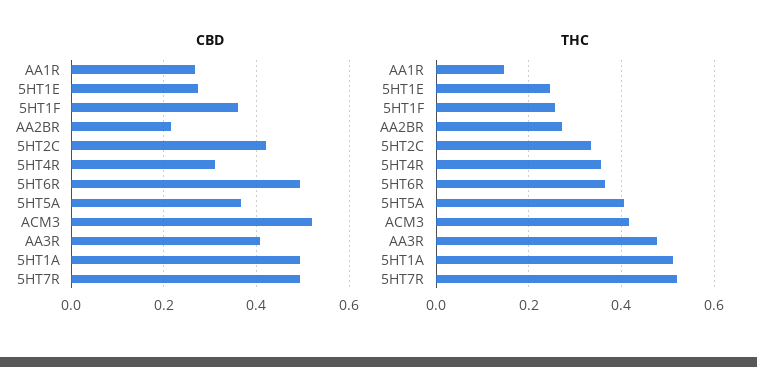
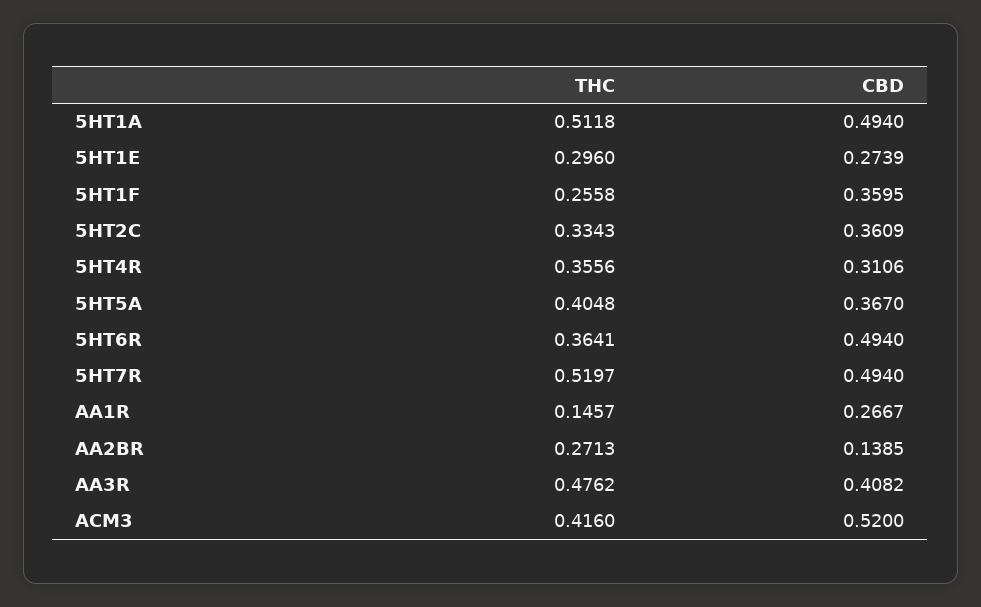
CBD, AA2BR: 0.22 -> 0.1385
CBD, 5HT2C: 0.42 -> 0.3609
THC, 5HT1E: 0.24 -> 0.296

